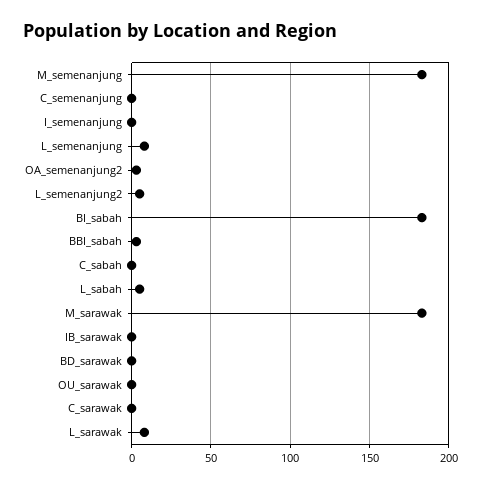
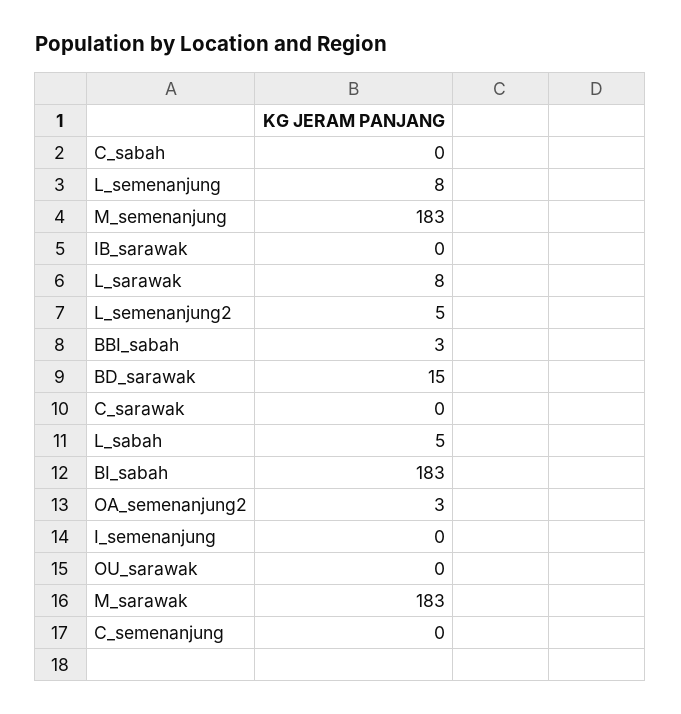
BD_sarawak: 0 -> 15

